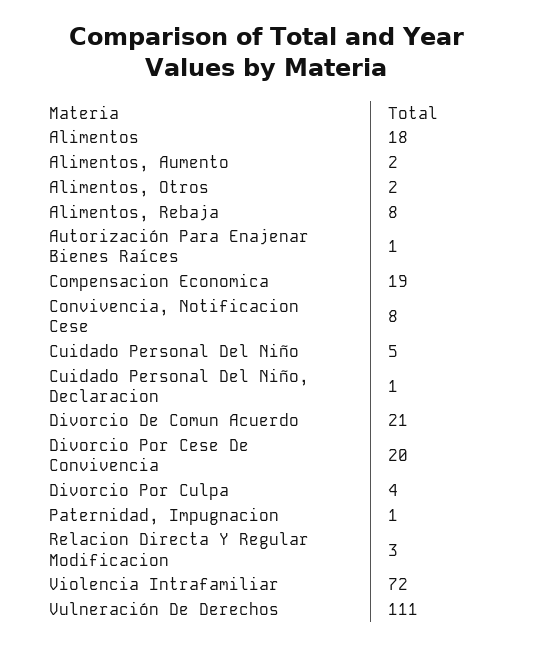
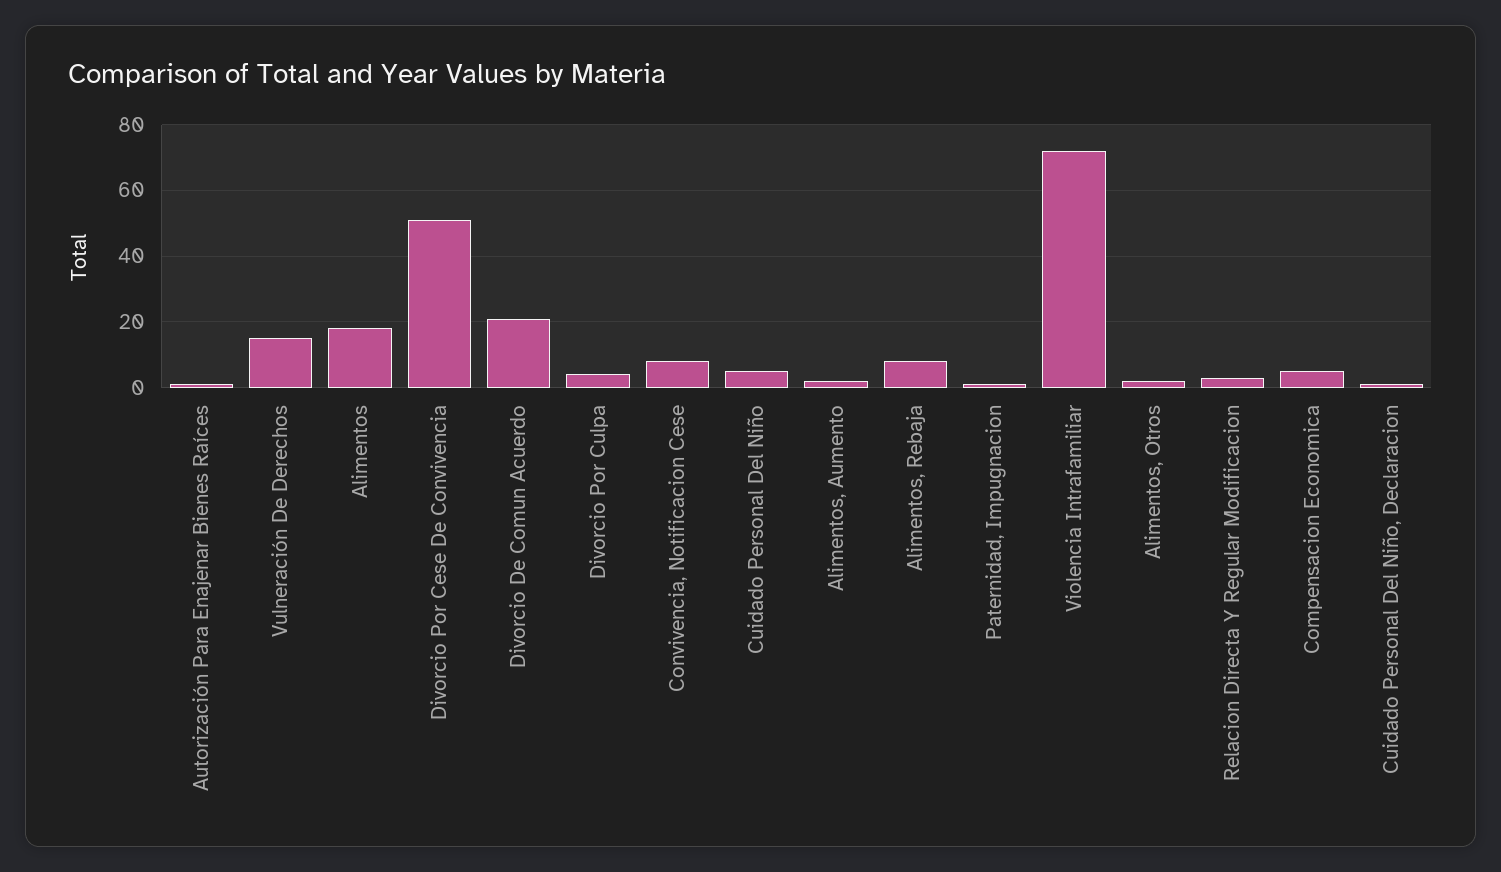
Compensacion Economica: 19 -> 5
Divorcio Por Cese De Convivencia: 20 -> 50
Vulneración De Derechos: 111 -> 15

